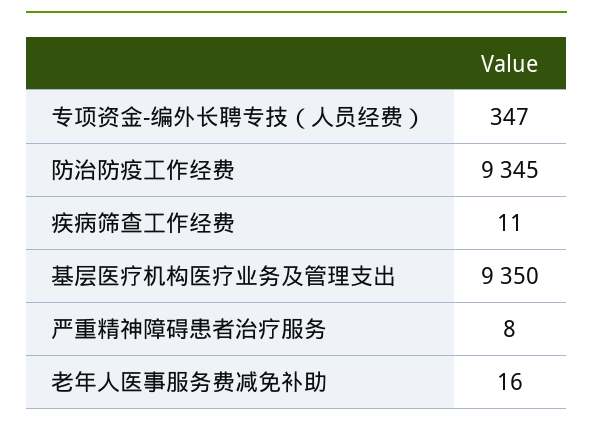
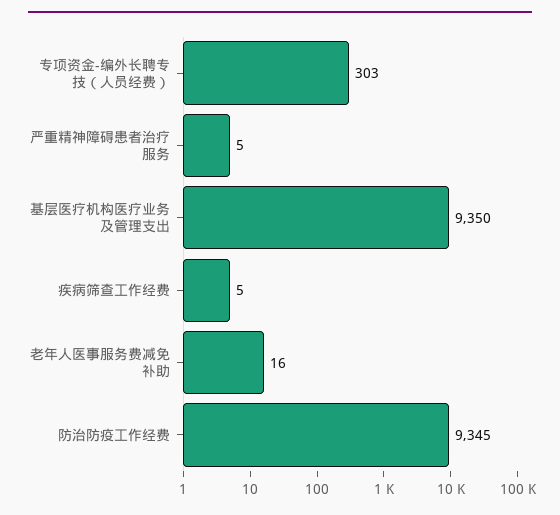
专项资金-编外长聘专技（人员经费）: 347 -> 303
疾病筛查工作经费: 11 -> 5
严重精神障碍患者治疗服务: 8 -> 5

